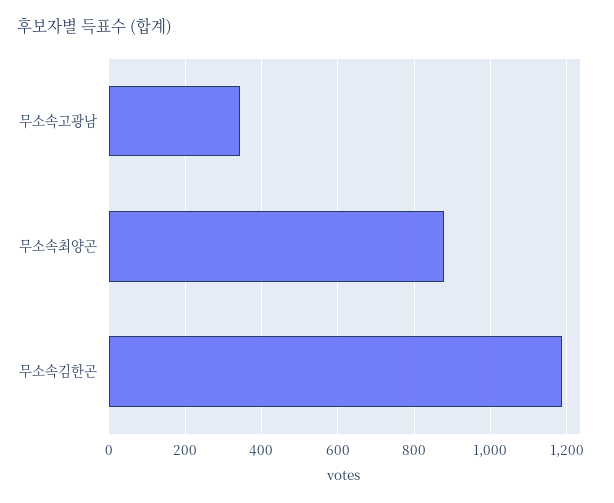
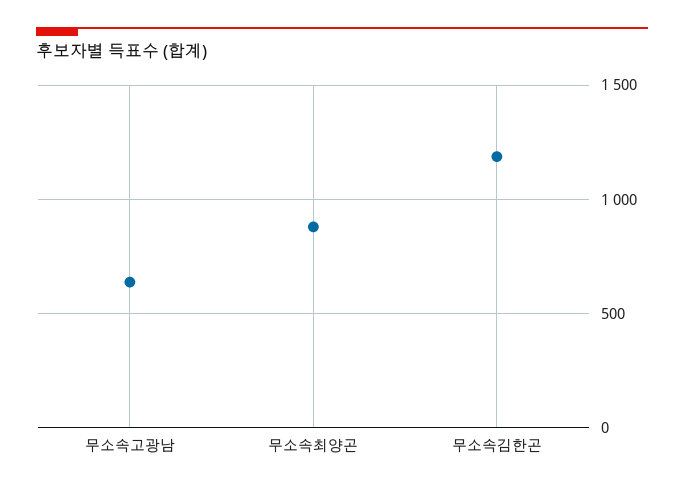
무소속고광남: 340 -> 650

